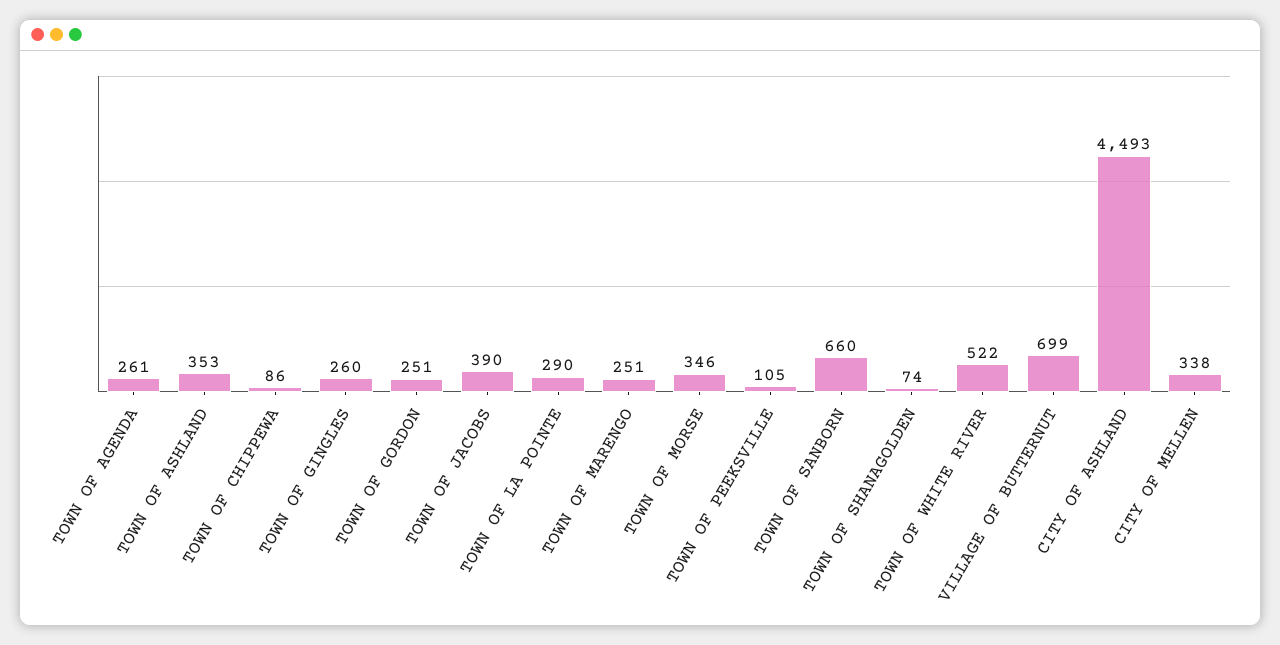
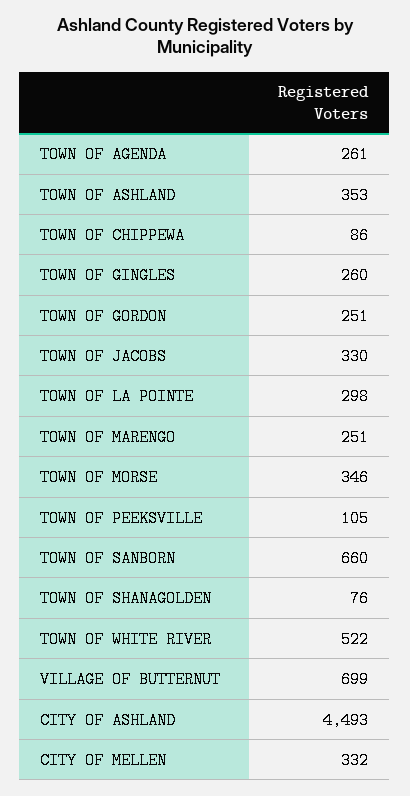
TOWN OF JACOBS: 390 -> 330
TOWN OF LA POINTE: 290 -> 298
TOWN OF SHANAGOLDEN: 74 -> 76
CITY OF MELLEN: 338 -> 332

